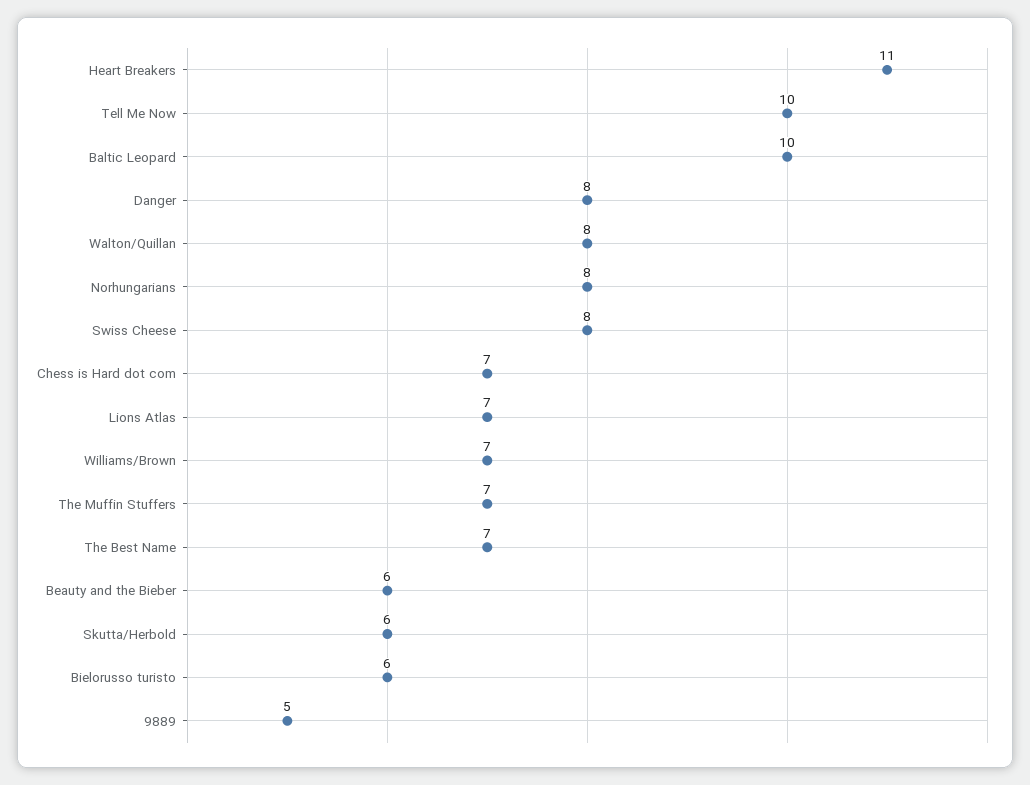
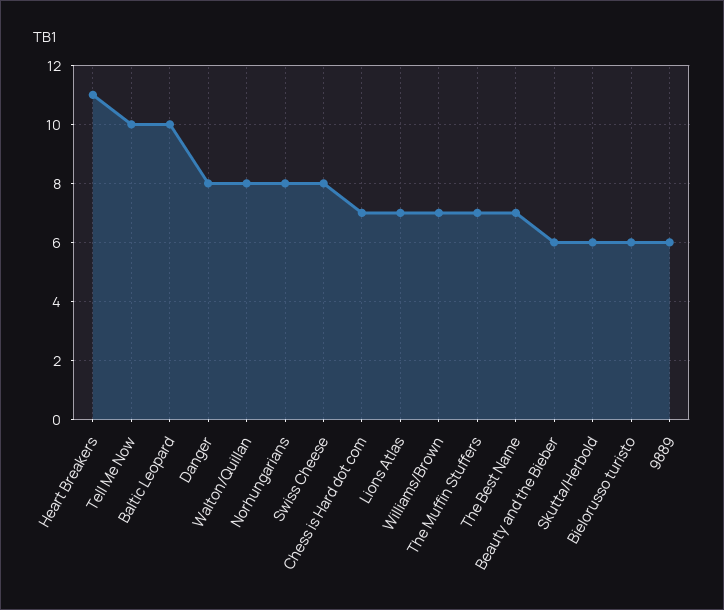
9889: 5 -> 6

